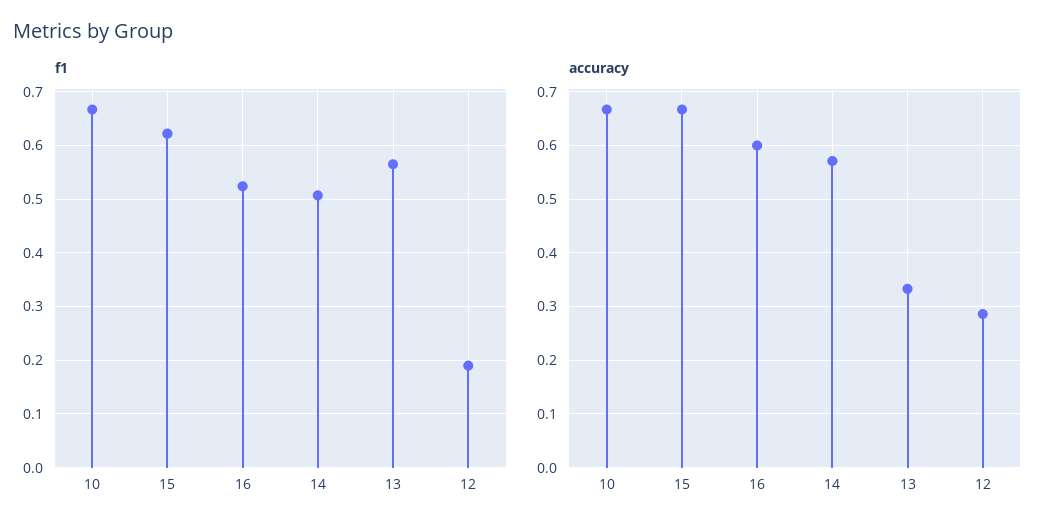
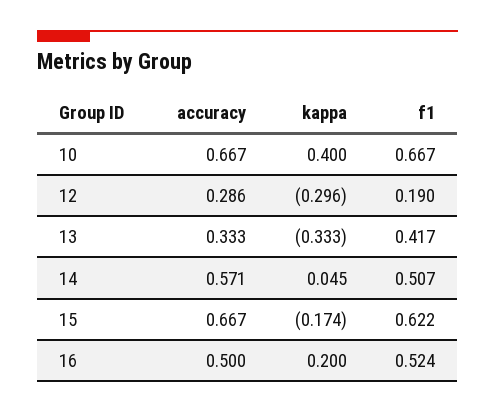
f1, 13: 0.56 -> 0.417
accuracy, 16: 0.6 -> 0.5
kappa, 10: none -> 0.4
kappa, 12: none -> -0.296
kappa, 13: none -> -0.333
kappa, 14: none -> 0.045
kappa, 15: none -> -0.174
kappa, 16: none -> 0.2

